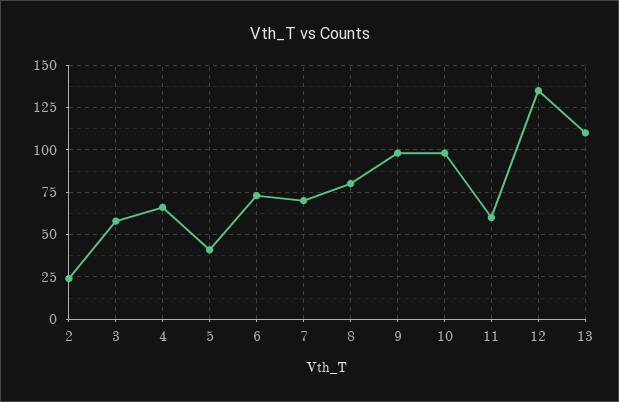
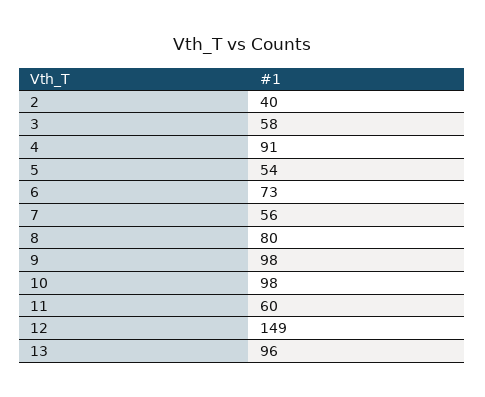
2: 25 -> 40
4: 65 -> 91
5: 40 -> 54
7: 70 -> 56
12: 135 -> 149
13: 110 -> 96

